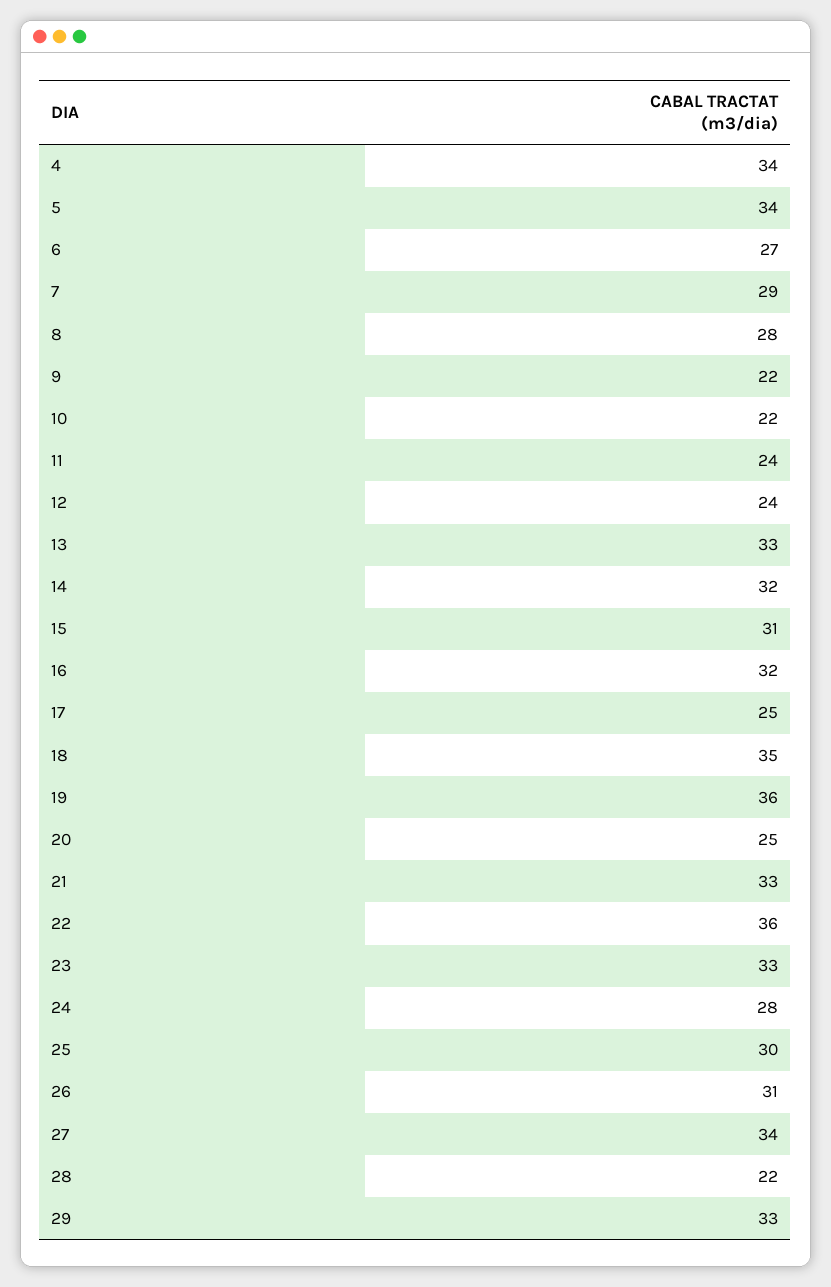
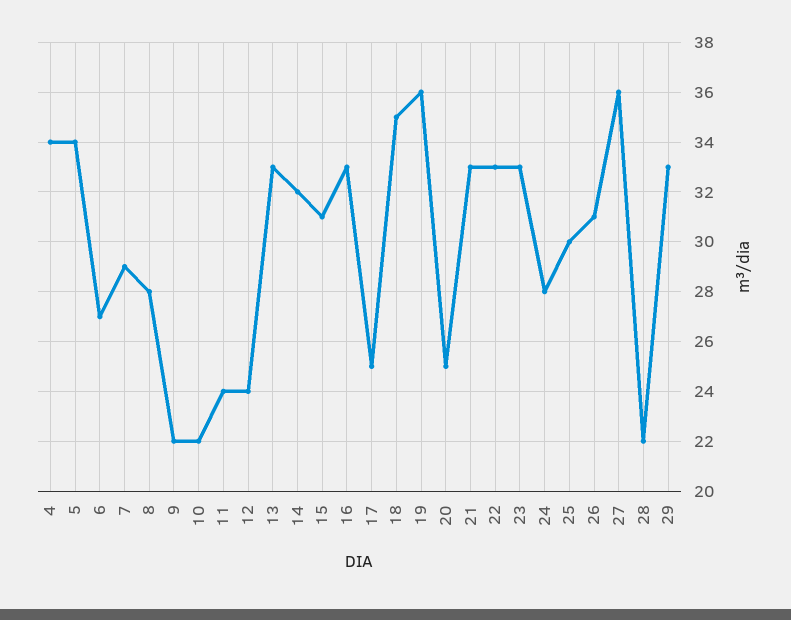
16: 32 -> 33
22: 36 -> 33
27: 34 -> 36

